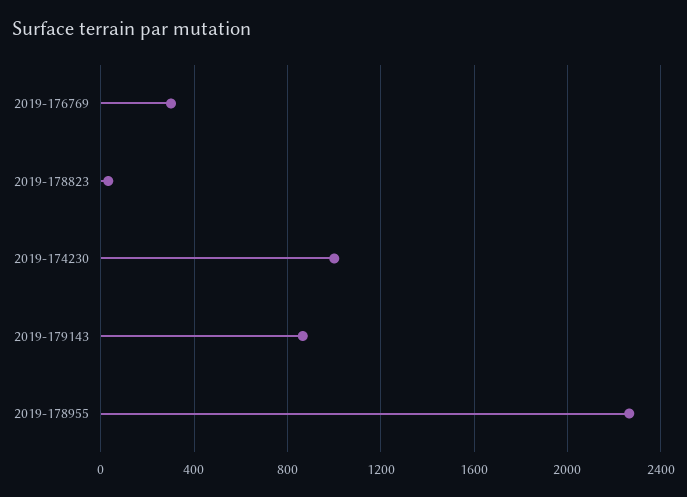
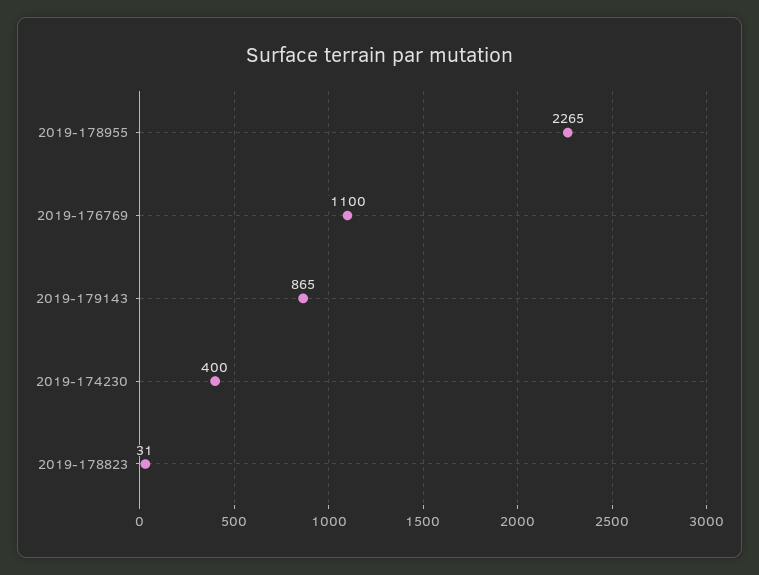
2019-176769: 300 -> 1100
2019-174230: 1000 -> 400

